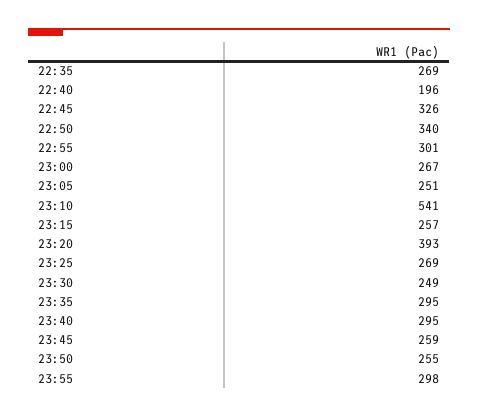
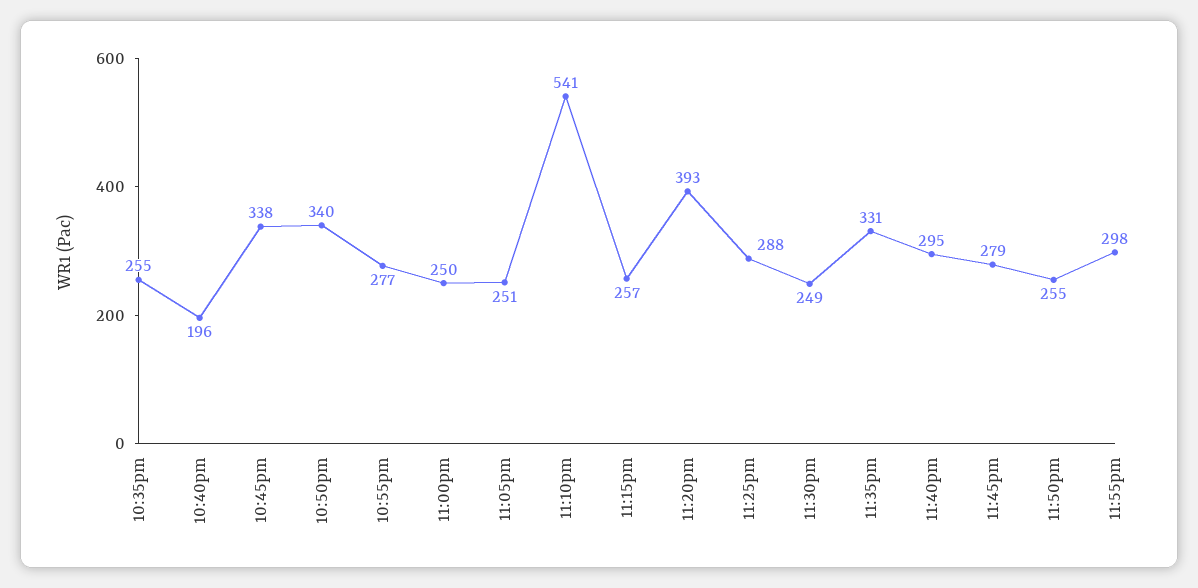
22:35: 269 -> 255
22:45: 326 -> 338
22:55: 301 -> 277
23:00: 267 -> 250
23:25: 269 -> 288
23:35: 295 -> 331
23:45: 259 -> 279

